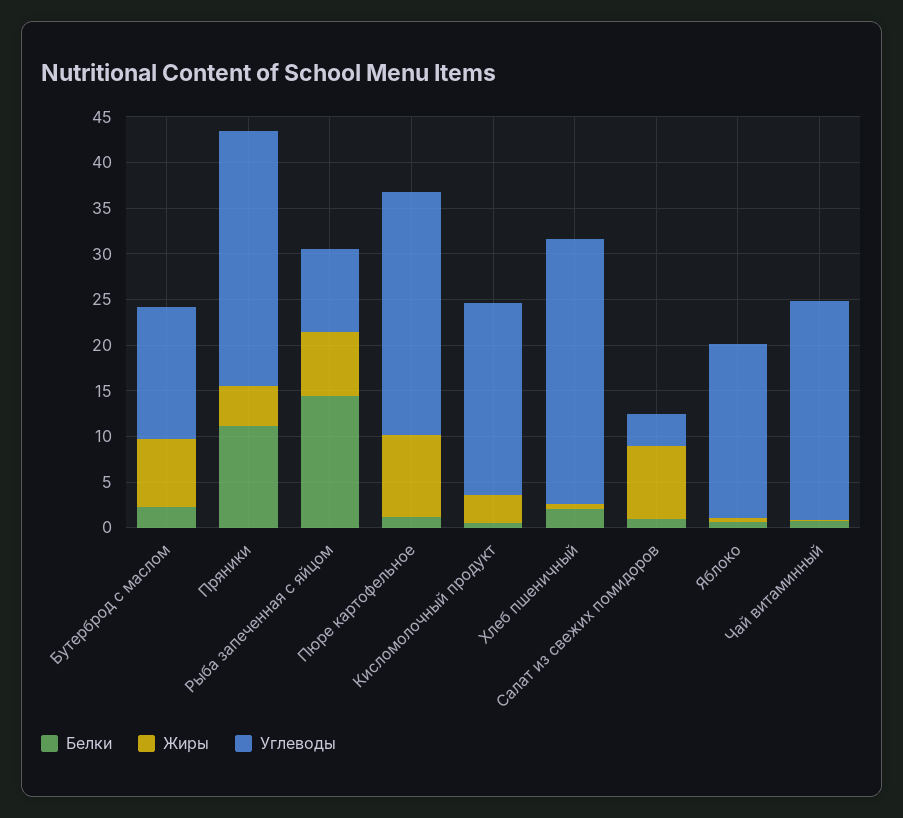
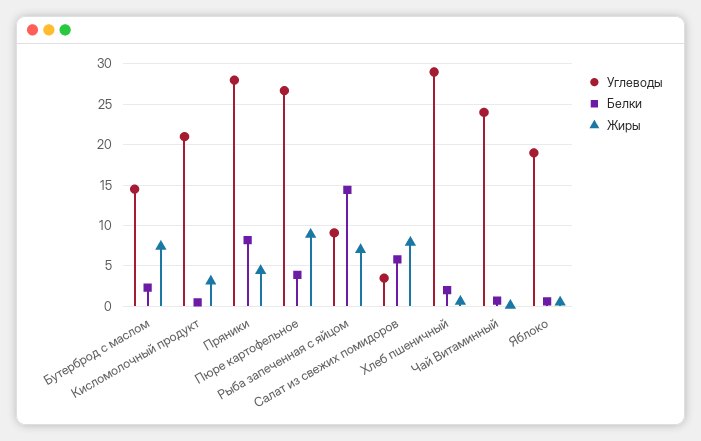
Белки, Пряники: 11 -> 8
Белки, Пюре картофельное: 1 -> 4
Белки, Салат из свежих помидоров: 1 -> 6

